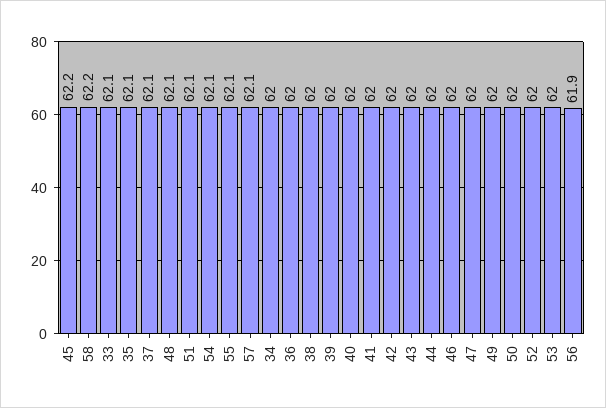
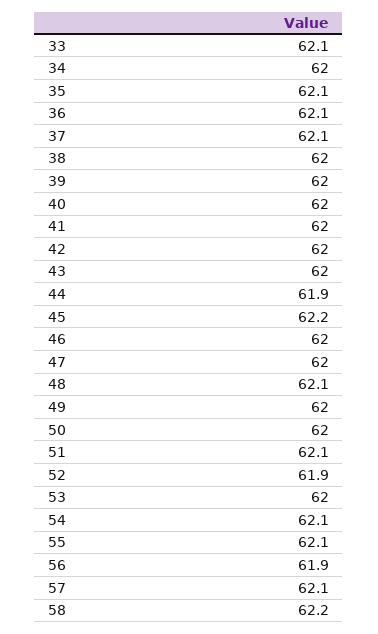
36: 62 -> 62.1
44: 62 -> 61.9
52: 62 -> 61.9

